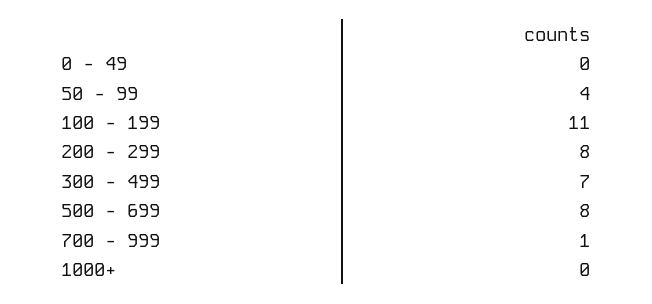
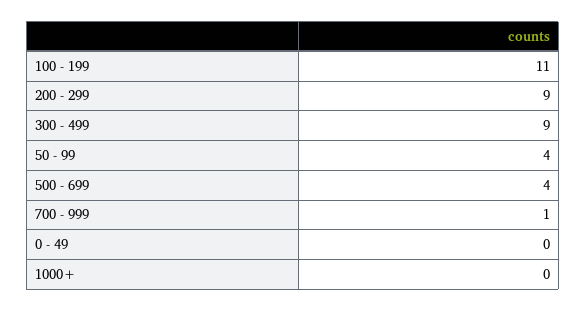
200 - 299: 8 -> 9
300 - 499: 7 -> 9
500 - 699: 8 -> 4

